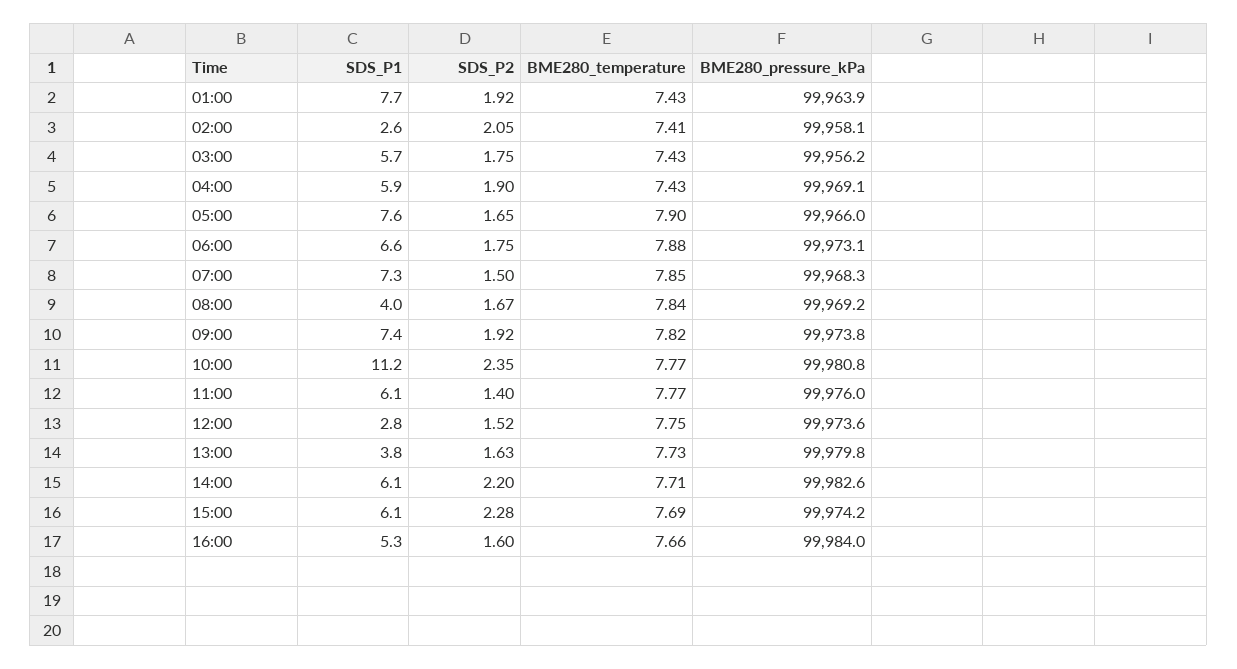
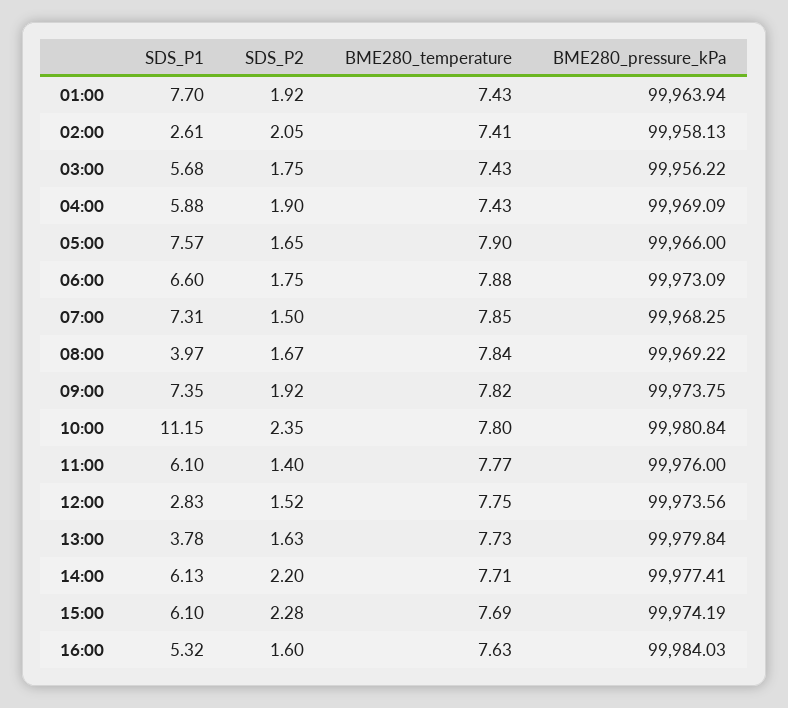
BME280_temperature, 10:00: 7.77 -> 7.8
BME280_pressure_kPa, 14:00: 99982.6 -> 99977.41
BME280_temperature, 16:00: 7.66 -> 7.63

